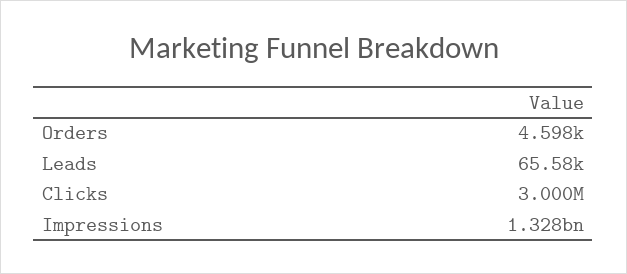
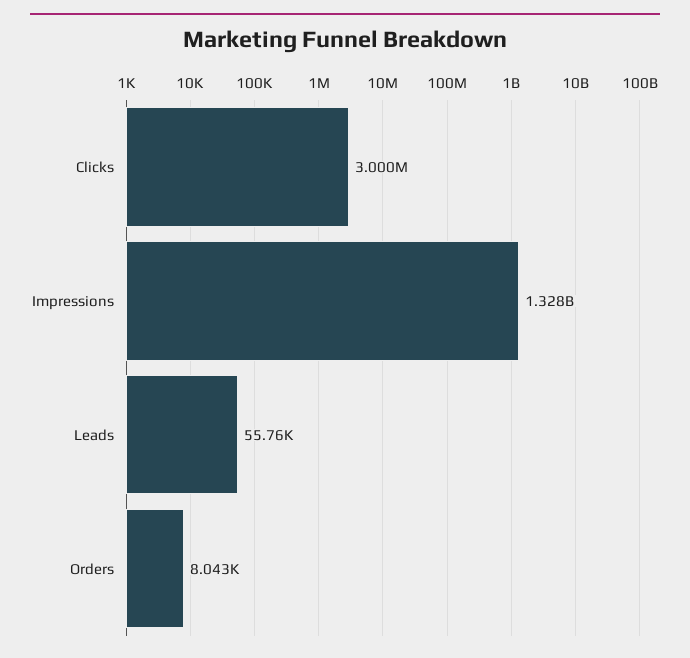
Orders: 4598 -> 8043
Leads: 65580 -> 55760

